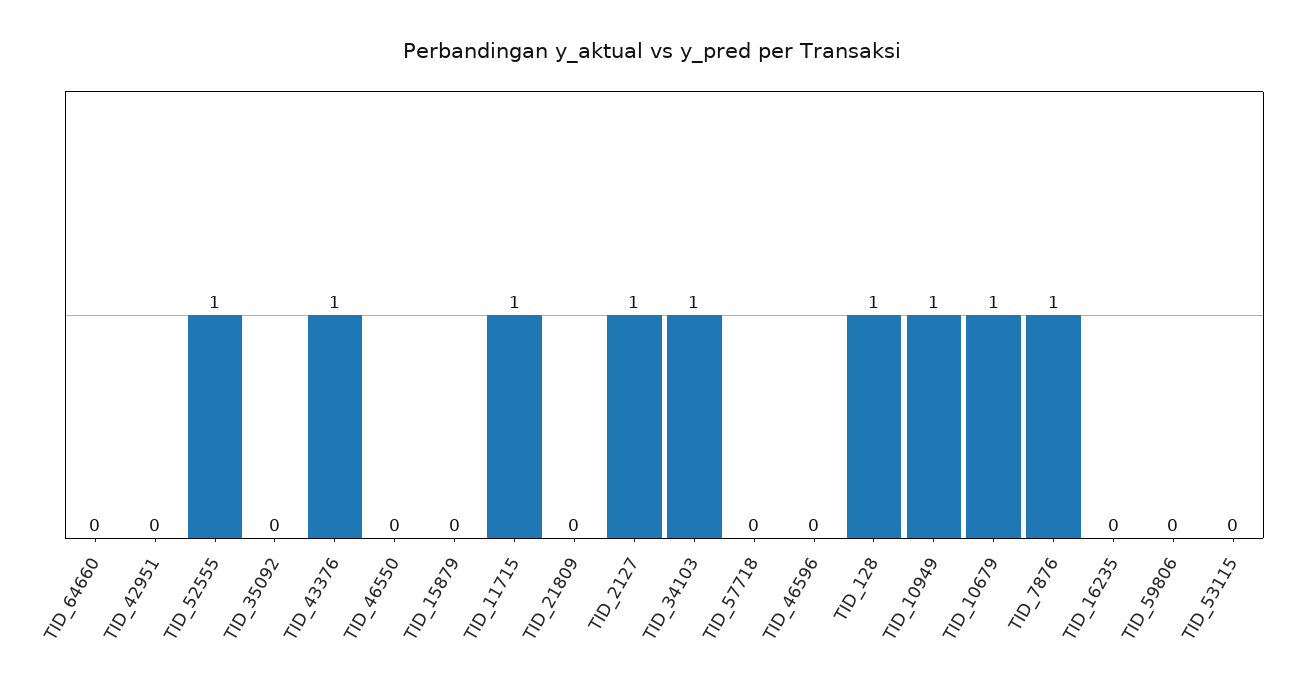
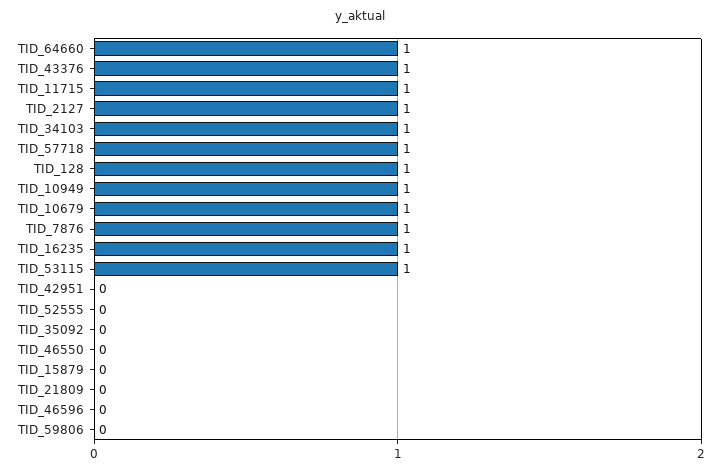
TID_64660: 0 -> 1
TID_52555: 1 -> 0
TID_57718: 0 -> 1
TID_16235: 0 -> 1
TID_53115: 0 -> 1

